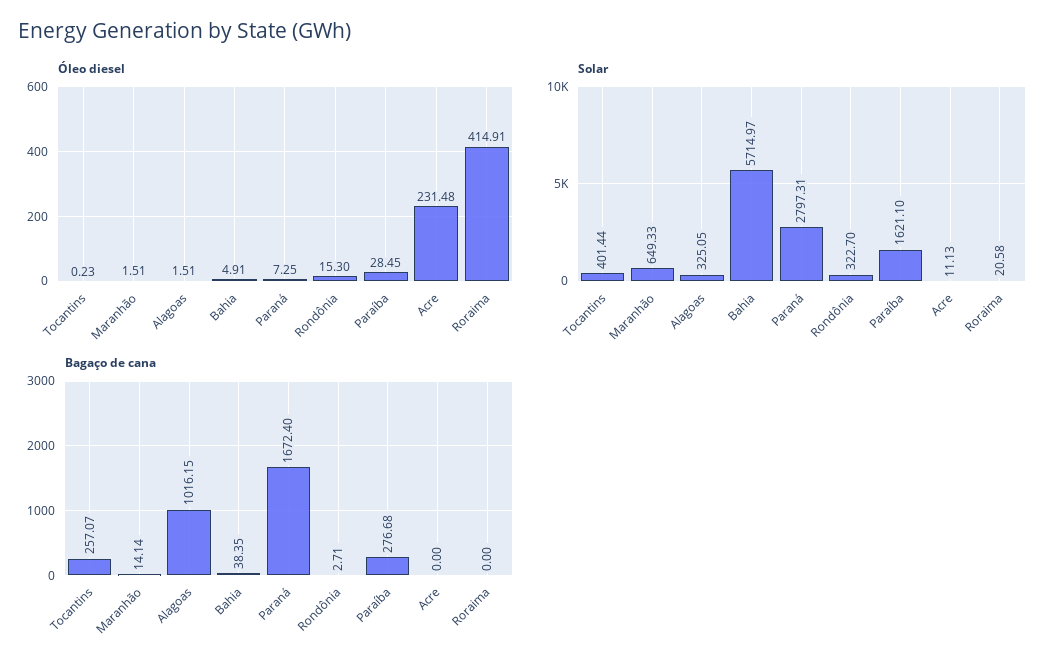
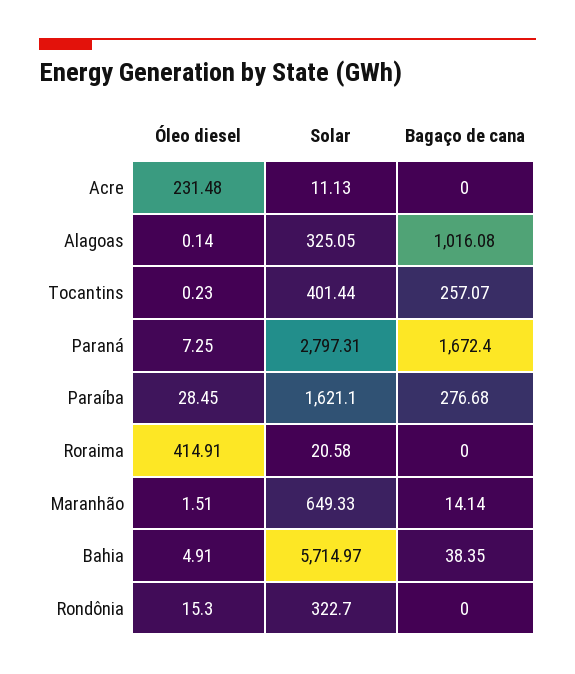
Óleo diesel, Alagoas: 1.51 -> 0.14
Bagaço de cana, Alagoas: 1016.15 -> 1016.08
Bagaço de cana, Rondônia: 2.71 -> 0

